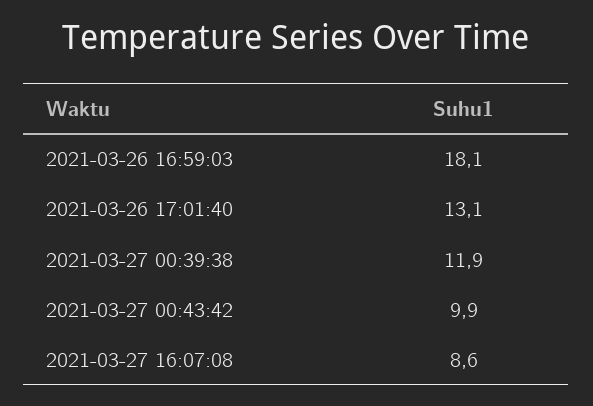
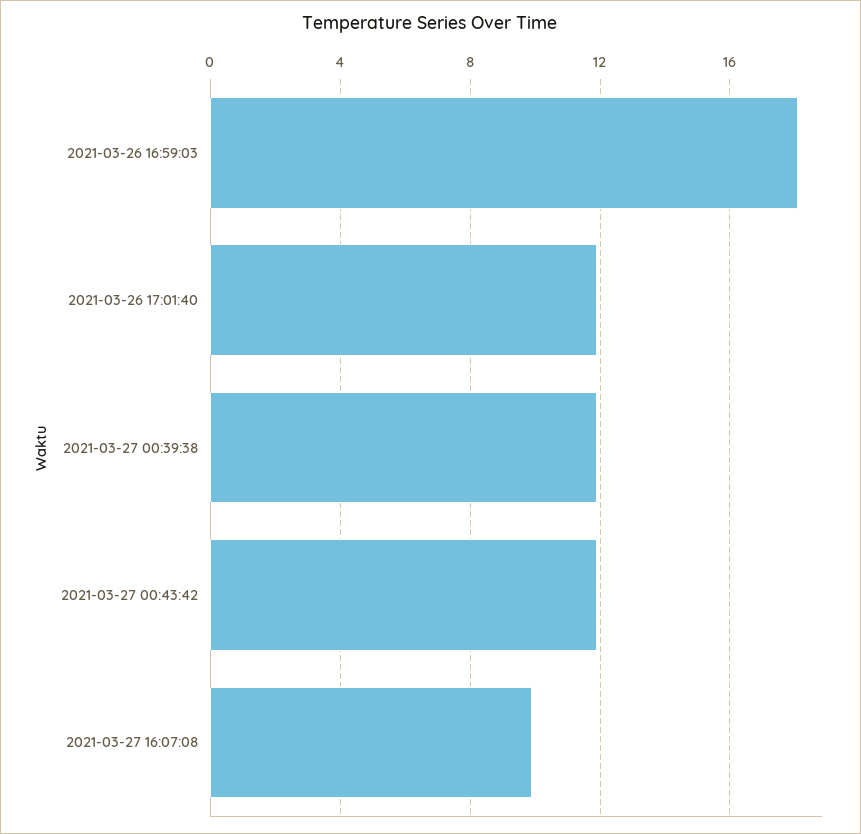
2021-03-26 17:01:40: 13.1 -> 12
2021-03-27 00:43:42: 9.9 -> 12
2021-03-27 16:07:08: 8.6 -> 10

